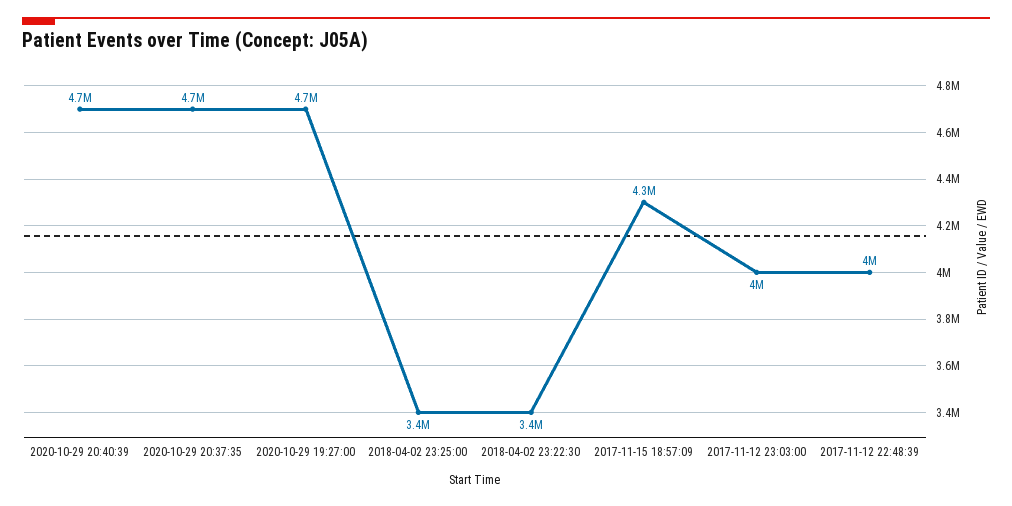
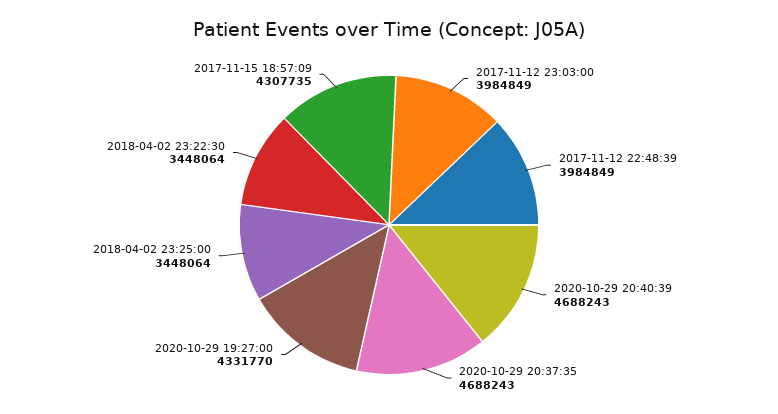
2020-10-29 19:27:00: 4700000 -> 4331770

